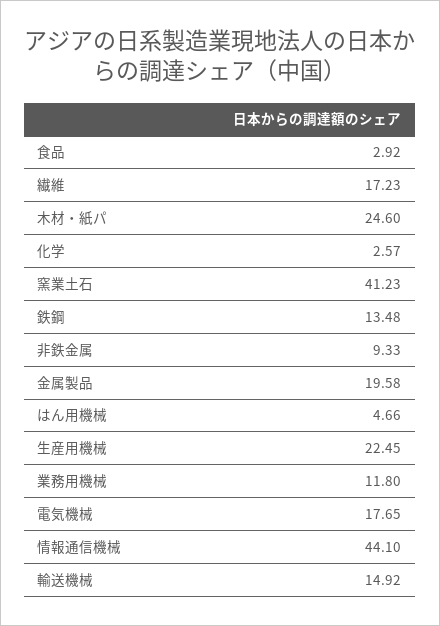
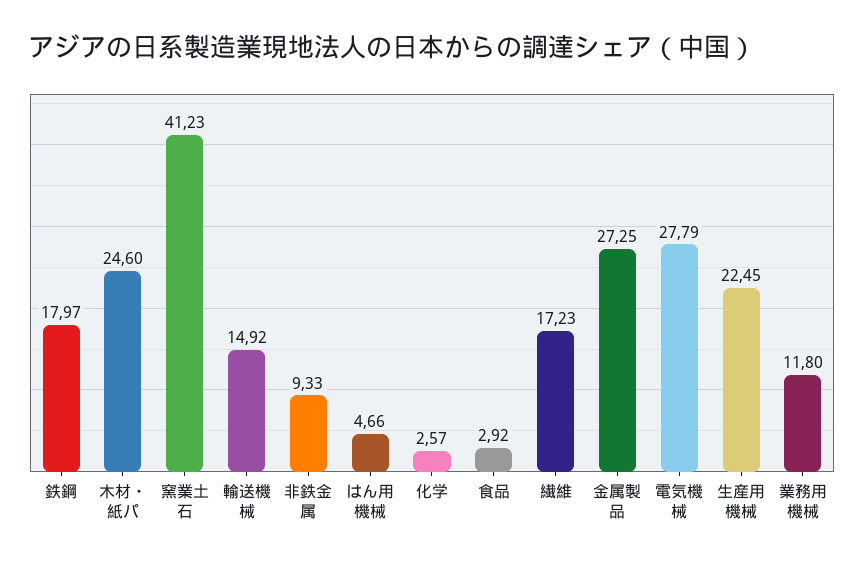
鉄鋼: 13.48 -> 17.97
金属製品: 19.58 -> 27.25
電気機械: 17.65 -> 27.79
情報通信機械: 44.1 -> none

